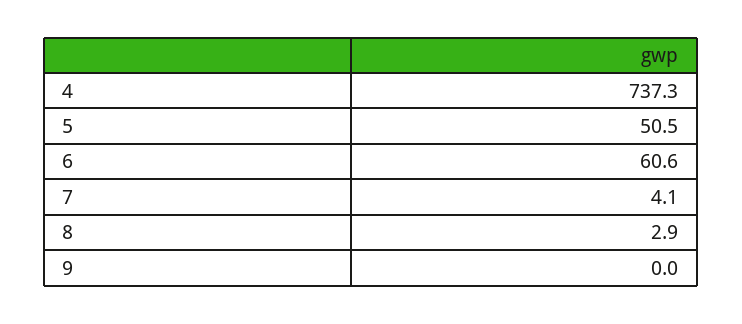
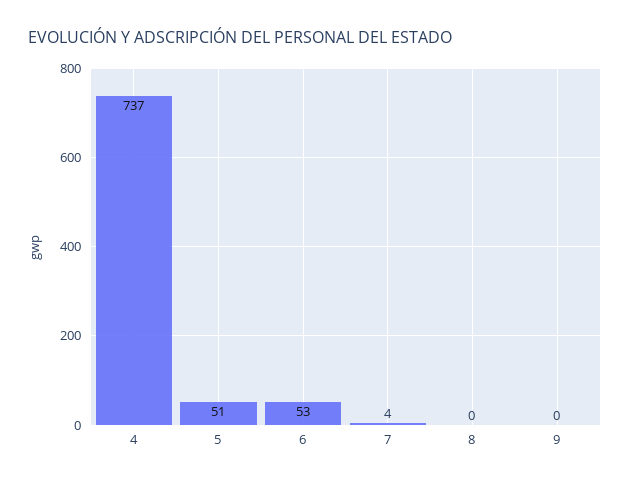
6: 60.6 -> 53
8: 2.9 -> 0

